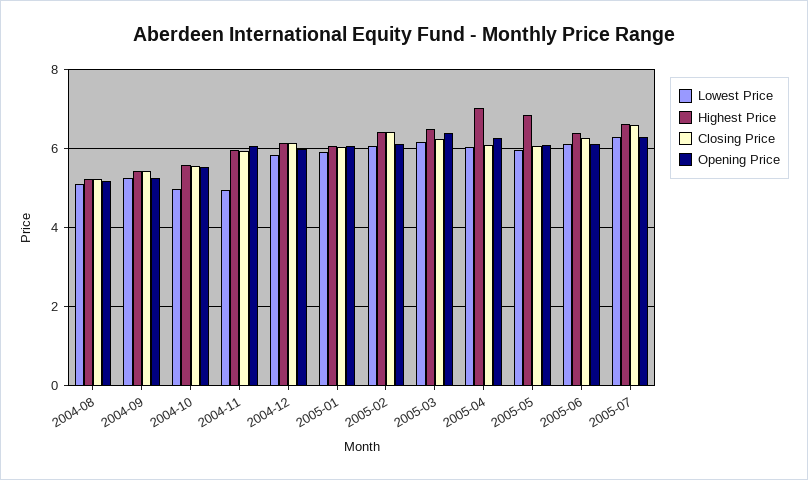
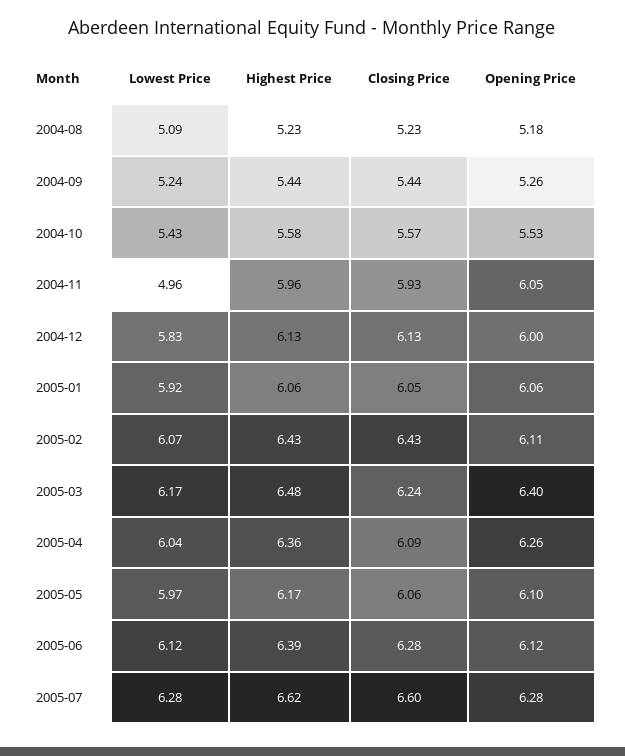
Lowest Price, 2004-10: 5 -> 5.43
Highest Price, 2005-04: 7 -> 6.36
Highest Price, 2005-05: 6.8 -> 6.17

